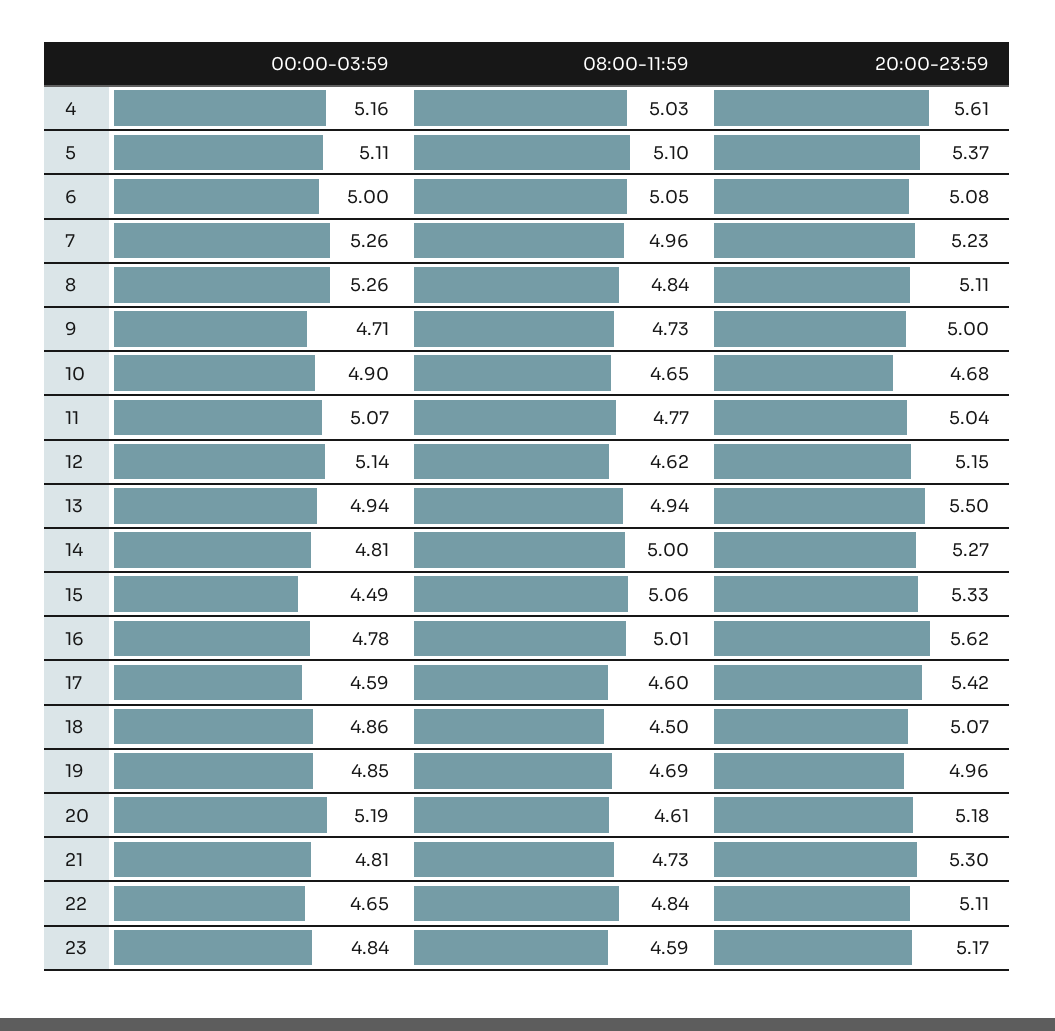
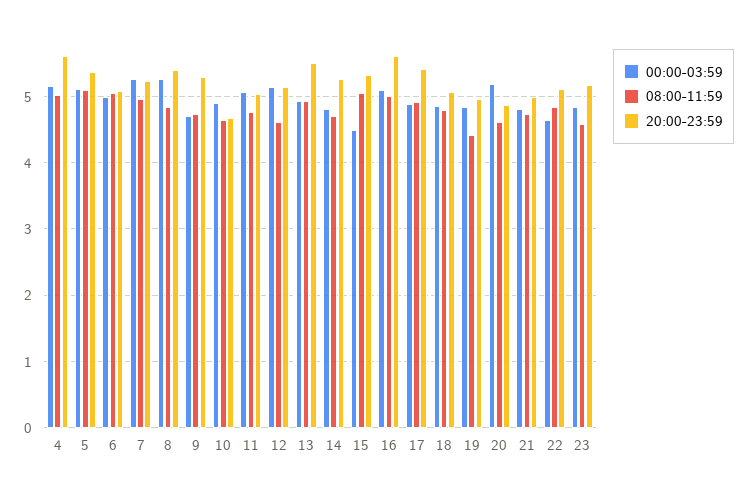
20:00-23:59, 8: 5.11 -> 5.4
20:00-23:59, 9: 5 -> 5.3
08:00-11:59, 14: 5 -> 4.7
00:00-03:59, 16: 4.78 -> 5.1
00:00-03:59, 17: 4.59 -> 4.9
08:00-11:59, 17: 4.6 -> 4.9
08:00-11:59, 18: 4.5 -> 4.8
08:00-11:59, 19: 4.69 -> 4.4
20:00-23:59, 20: 5.18 -> 4.9
20:00-23:59, 21: 5.3 -> 5

